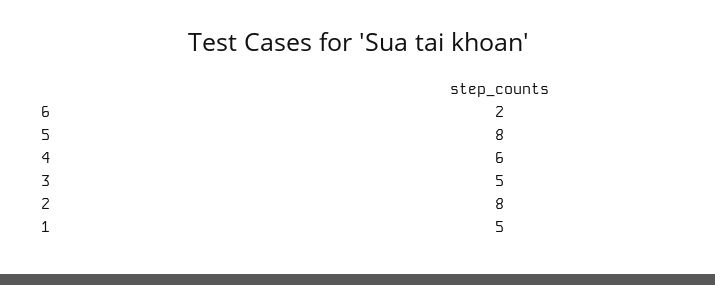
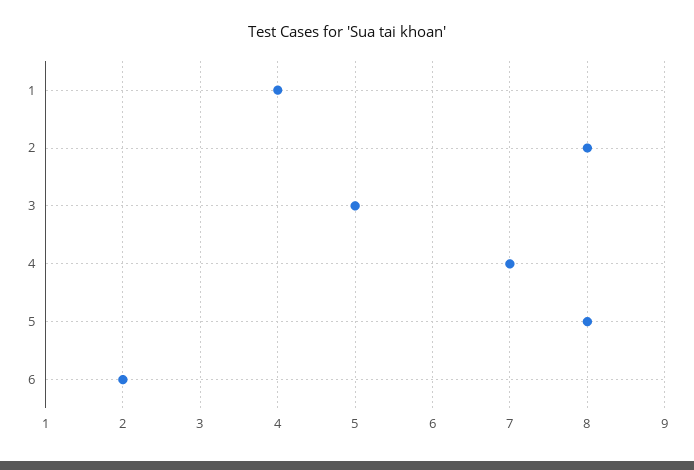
4: 6 -> 7
1: 5 -> 4

